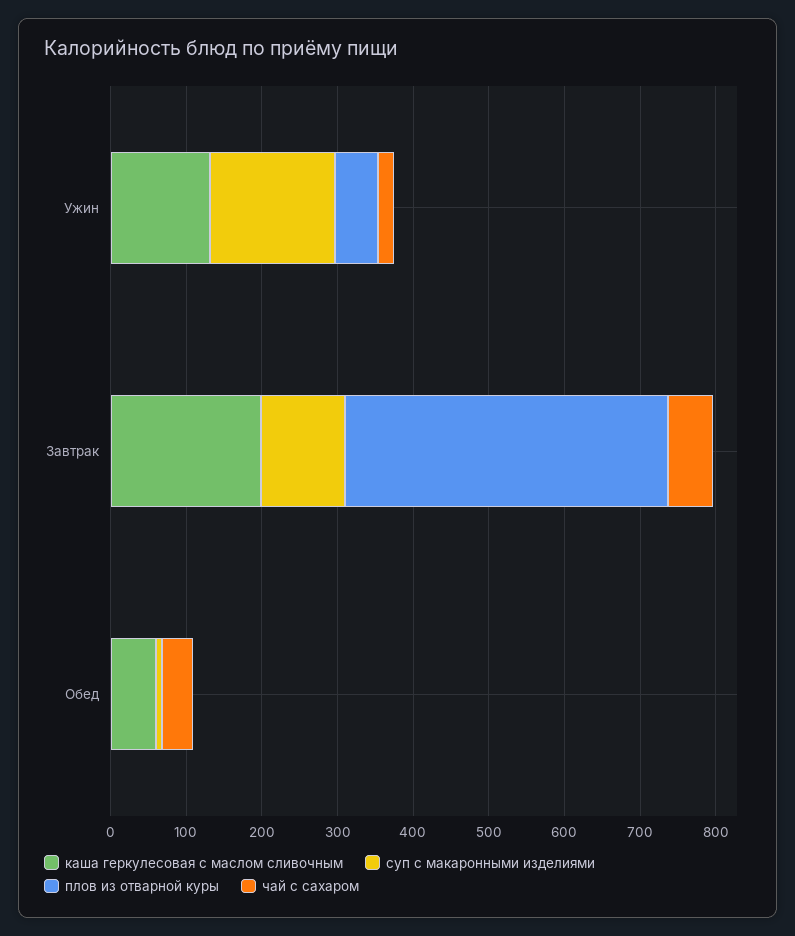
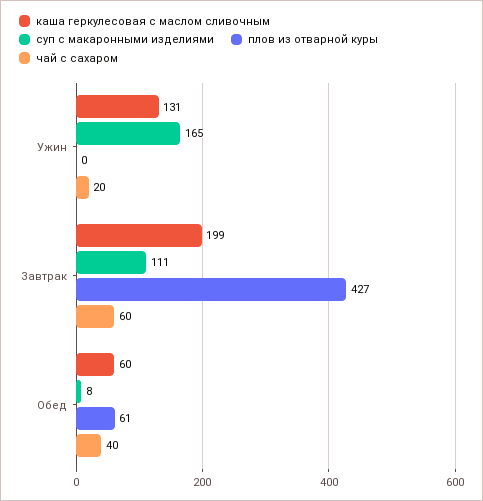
плов из отварной куры, Ужин: 60 -> 0
плов из отварной куры, Обед: 0 -> 61

